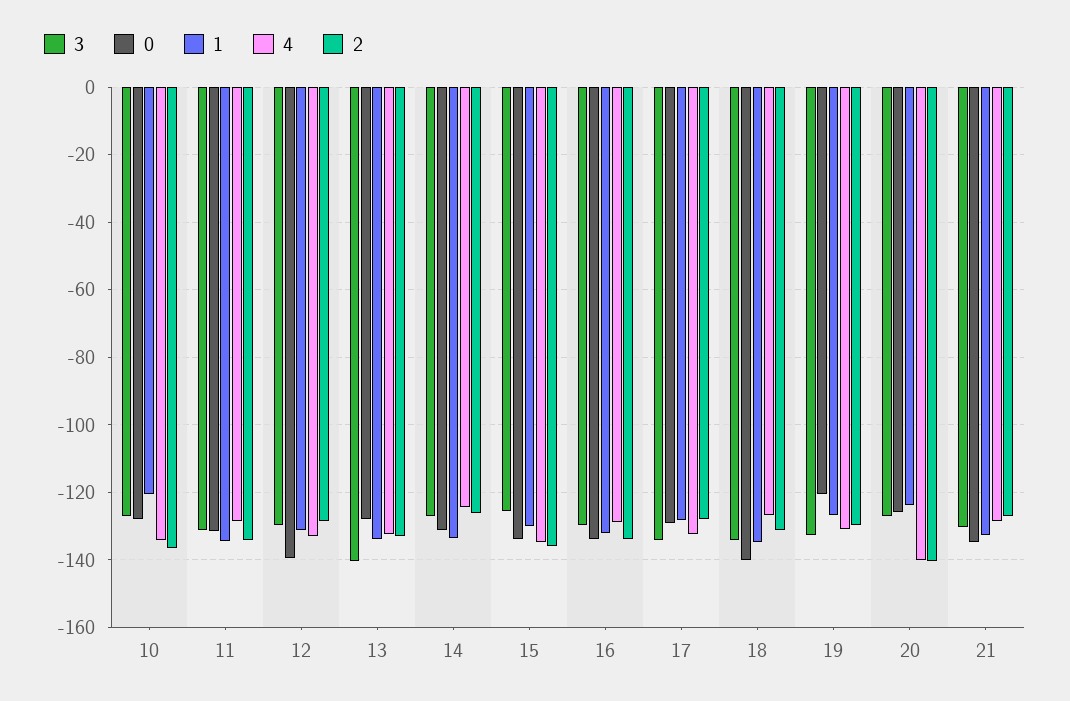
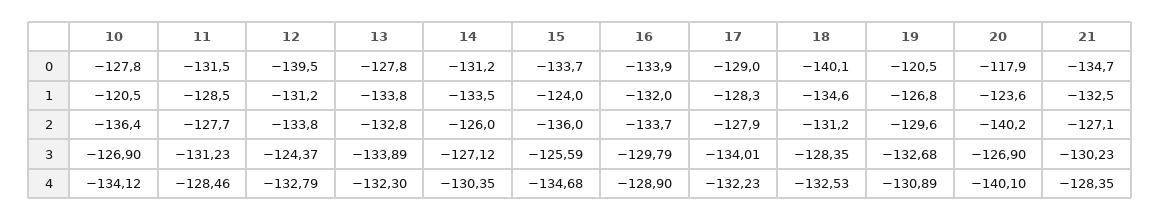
1, 11: -134 -> -128.5
2, 11: -134 -> -127.7
3, 12: -130 -> -124.37
2, 12: -128 -> -133.8
3, 13: -140 -> -133.89
4, 14: -124 -> -130.35
1, 15: -130 -> -124
3, 18: -134 -> -128.35
4, 18: -126 -> -132.53
0, 20: -126 -> -117.9

